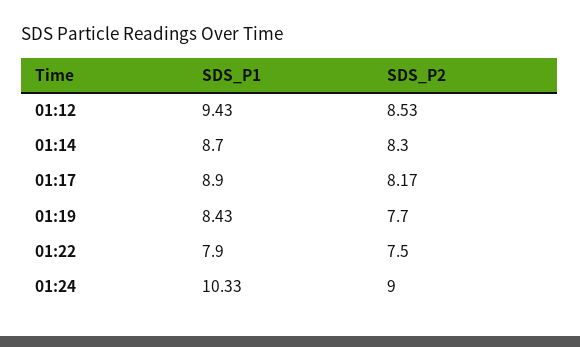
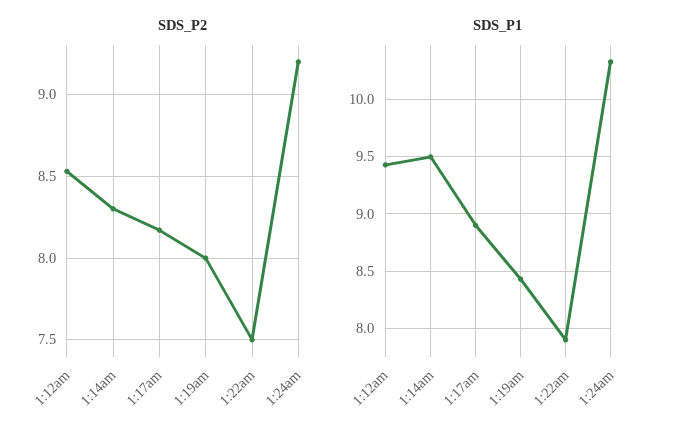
SDS_P1, 01:14: 8.7 -> 9.5
SDS_P2, 01:19: 7.7 -> 8
SDS_P2, 01:24: 9 -> 9.2

